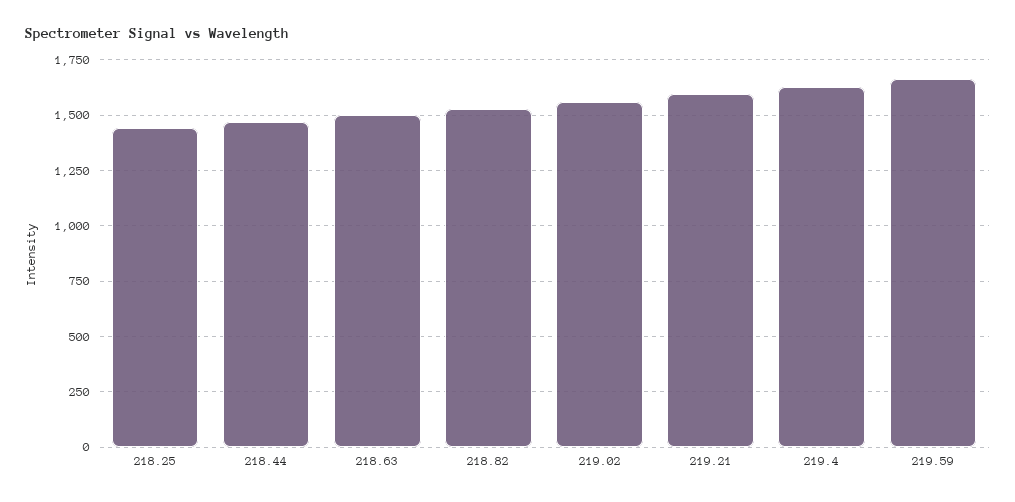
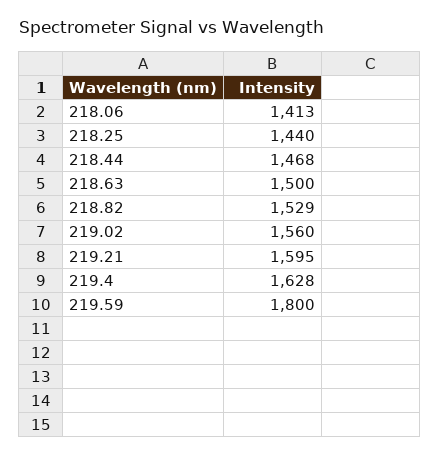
219.59: 1650 -> 1800
218.06: none -> 1413

